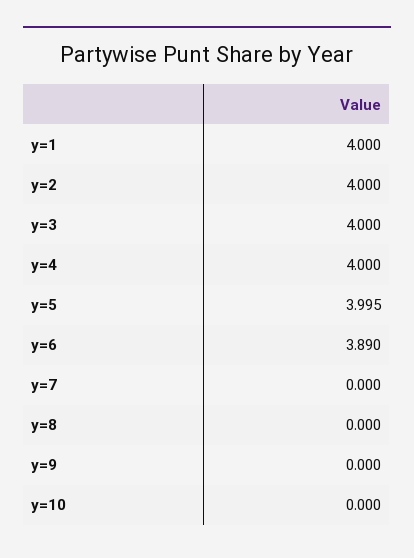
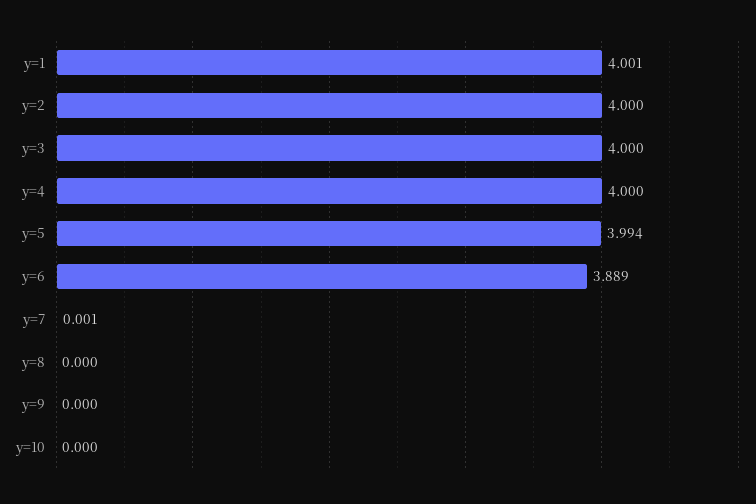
y=1: 4 -> 4.001
y=5: 3.995 -> 3.994
y=6: 3.89 -> 3.889
y=7: 0 -> 0.001

